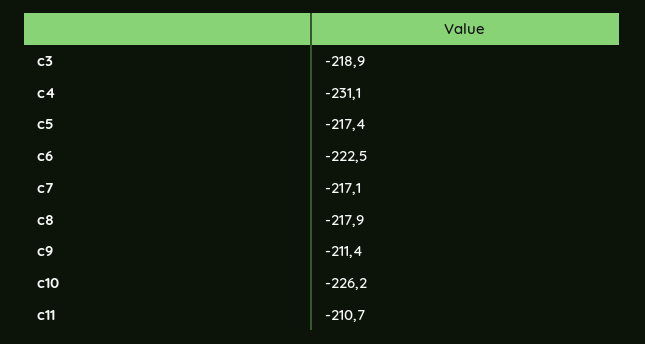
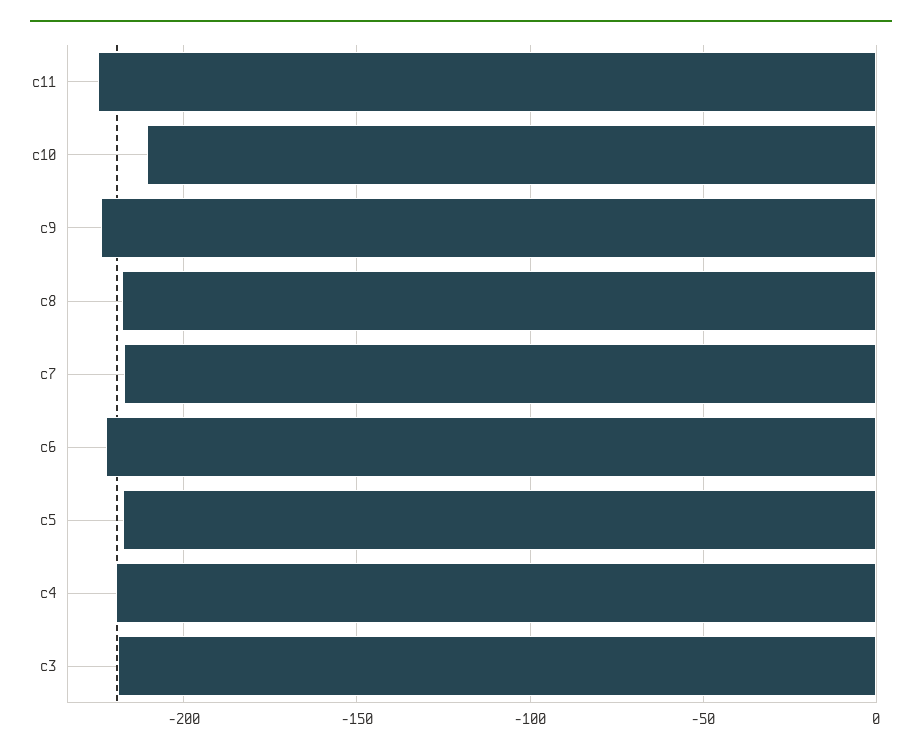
c4: -231.1 -> -220
c9: -211.4 -> -225
c10: -226.2 -> -210
c11: -210.7 -> -225

